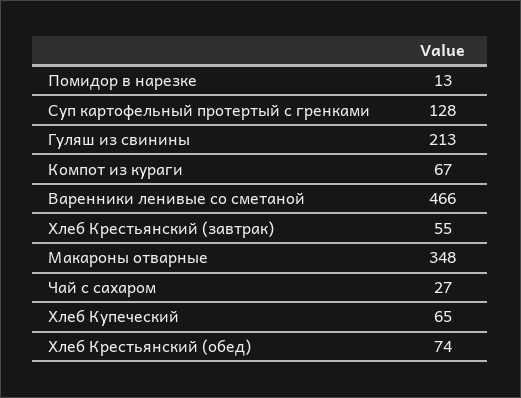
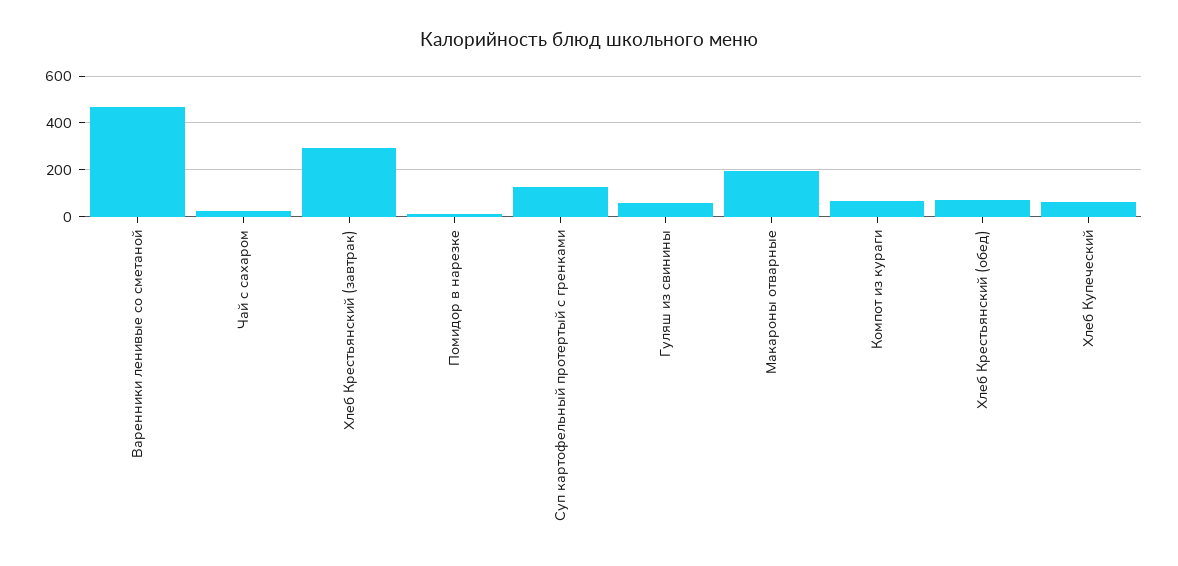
Гуляш из свинины: 213 -> 50
Хлеб Крестьянский (завтрак): 55 -> 300
Макароны отварные: 348 -> 200

